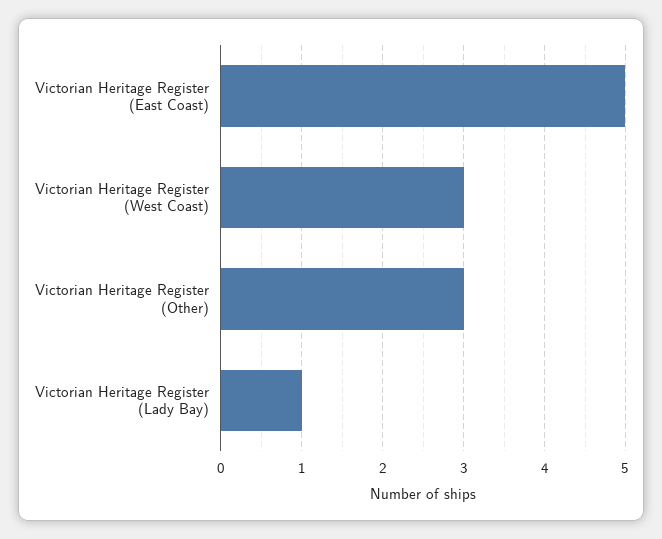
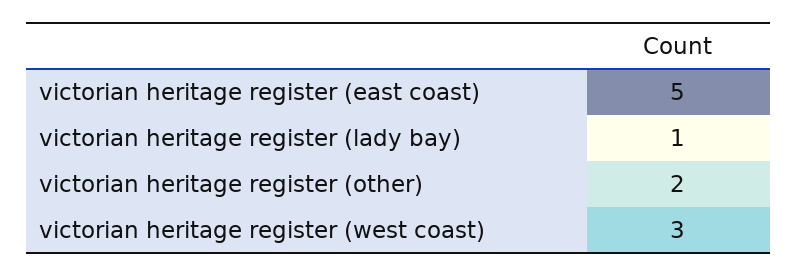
Victorian Heritage Register (Other): 3 -> 2

